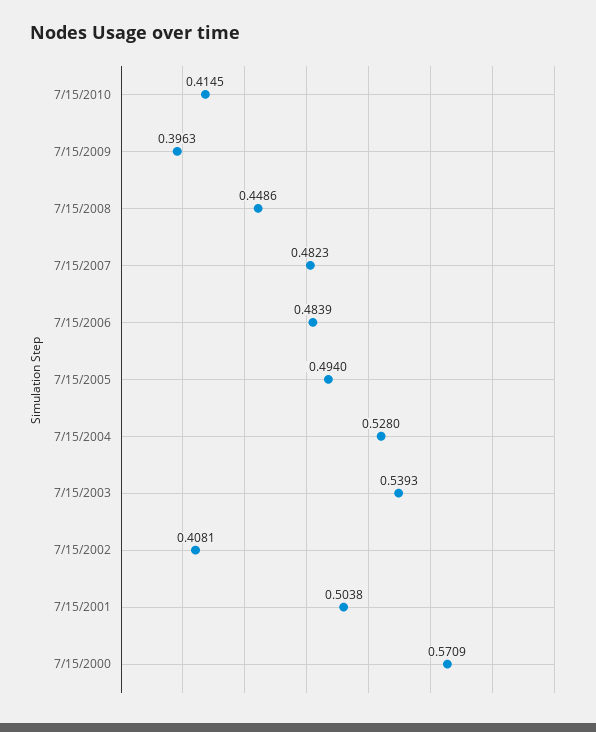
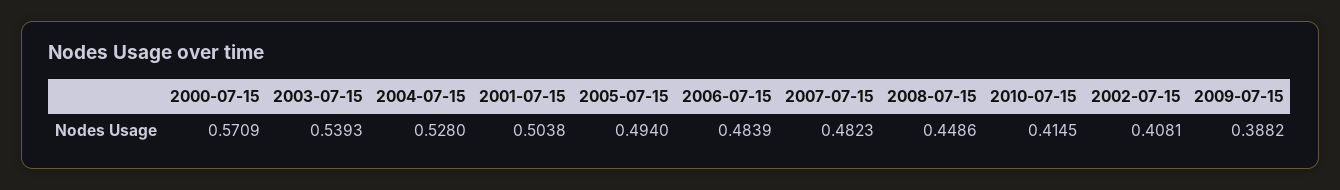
7/15/2009: 0.3963 -> 0.3882

